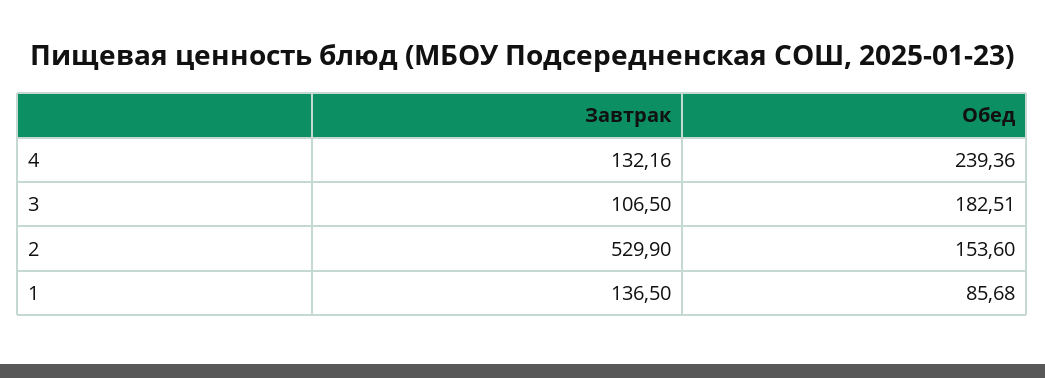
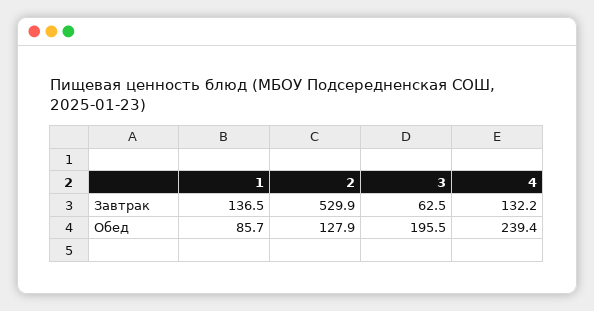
Завтрак, 3: 106.5 -> 62.5
Обед, 3: 182.51 -> 195.5
Обед, 2: 153.6 -> 127.9

